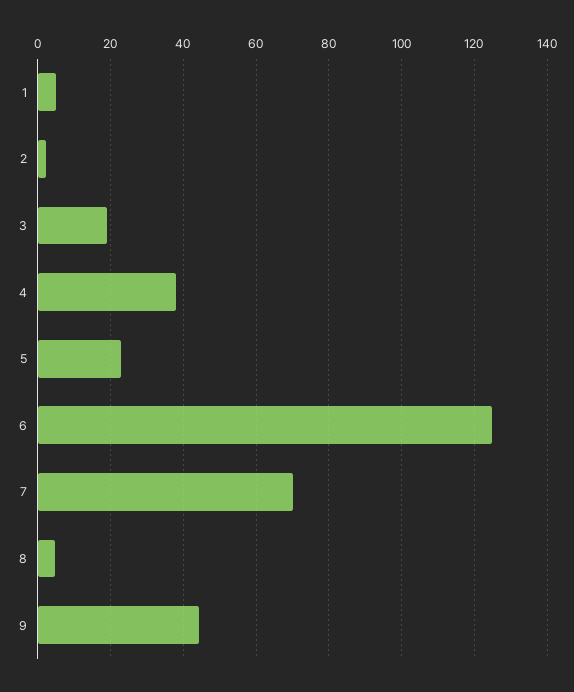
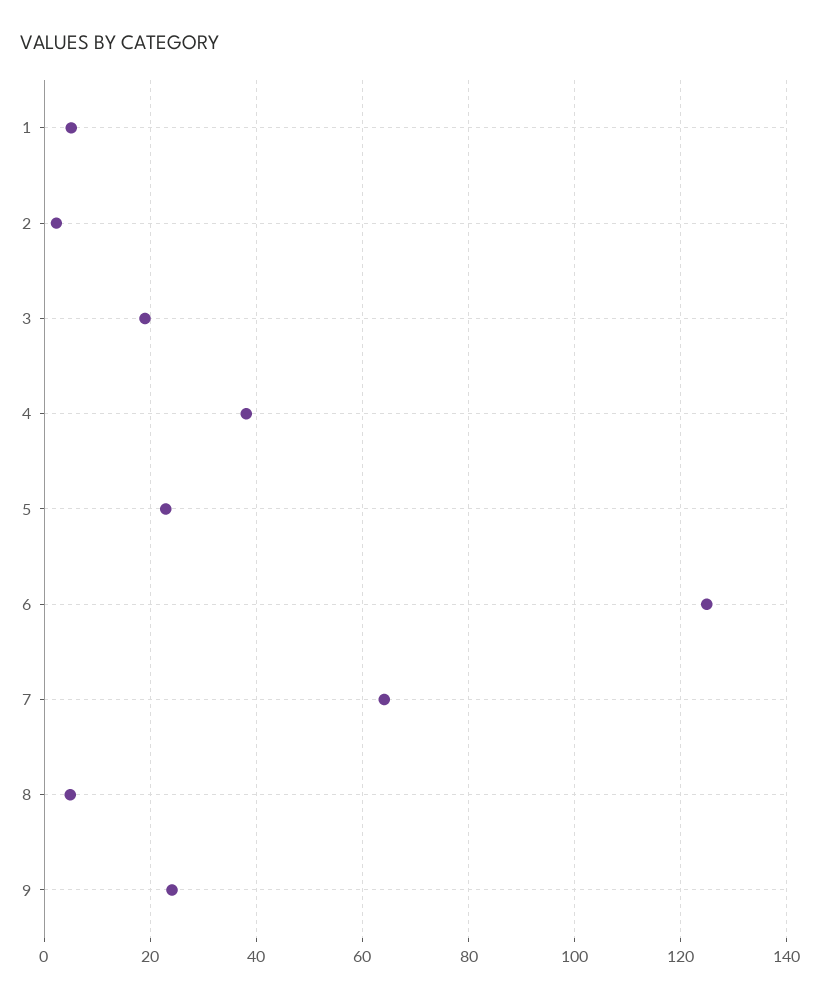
7: 70 -> 64
9: 44 -> 24

